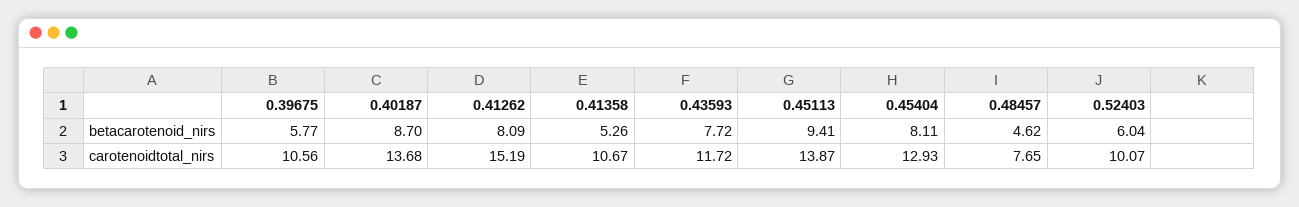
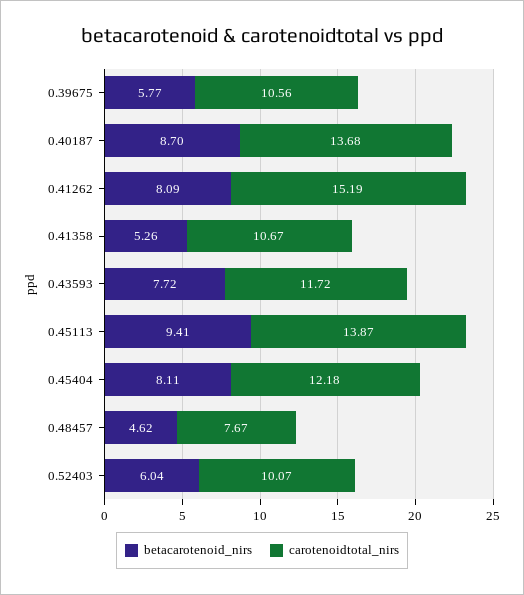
carotenoidtotal_nirs, 0.45404: 12.93 -> 12.18
carotenoidtotal_nirs, 0.48457: 7.65 -> 7.67

